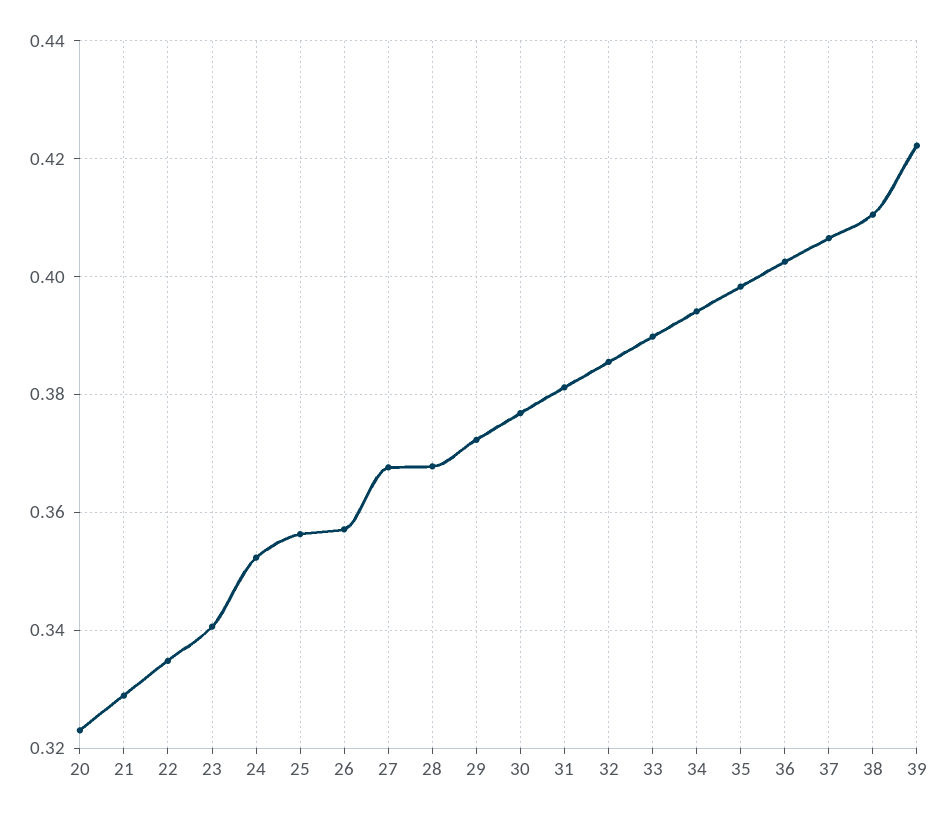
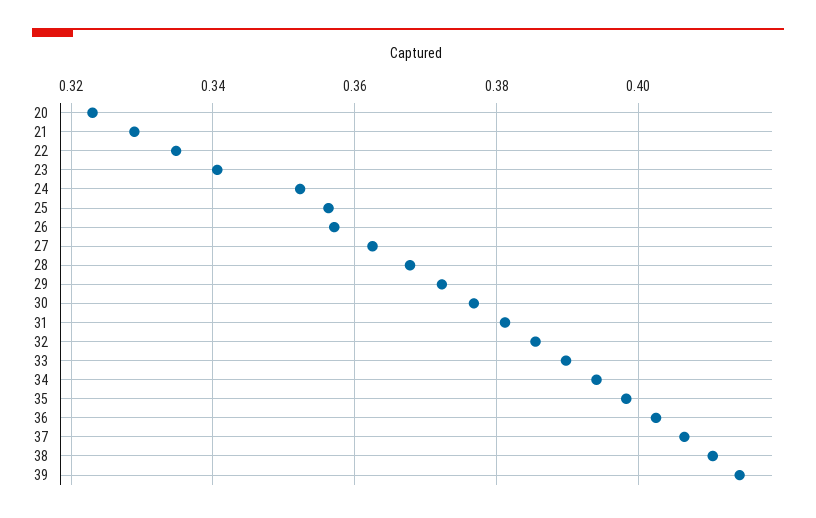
27: 0.368 -> 0.362
39: 0.422 -> 0.414

